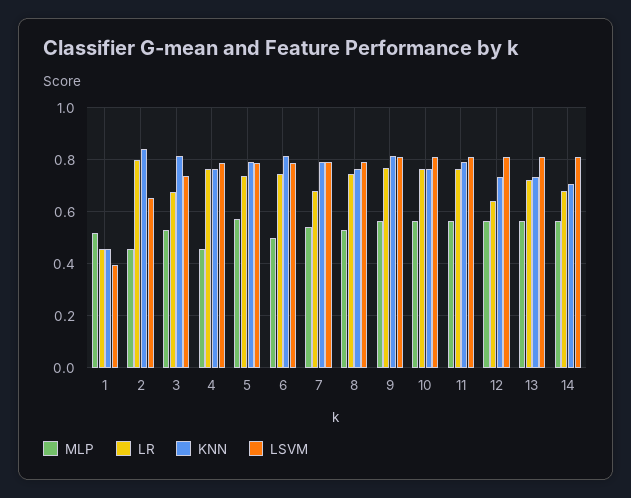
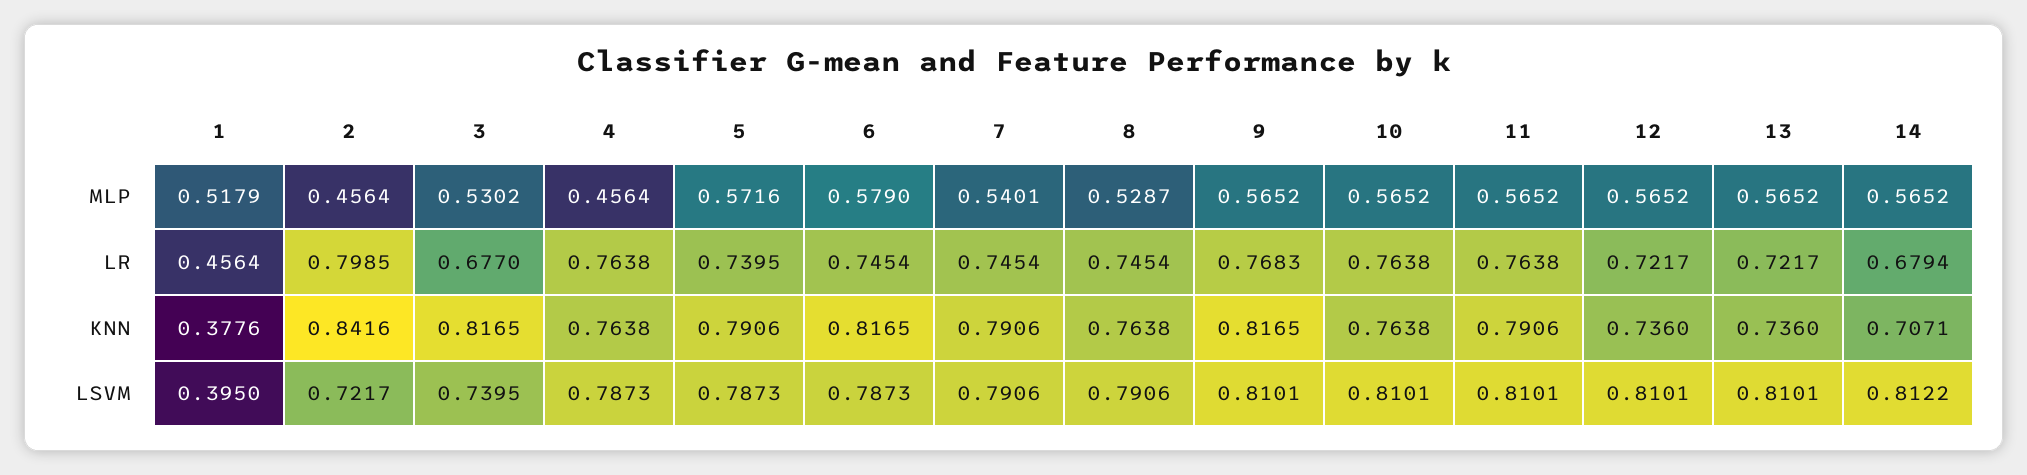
KNN, 1: 0.45 -> 0.3776
LSVM, 2: 0.65 -> 0.7217
MLP, 6: 0.5 -> 0.579
LR, 7: 0.675 -> 0.7454
LR, 12: 0.65 -> 0.7217

